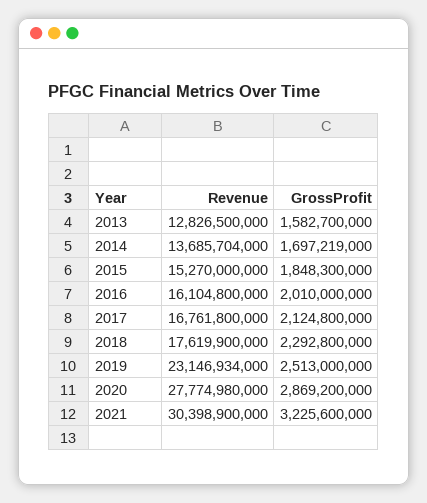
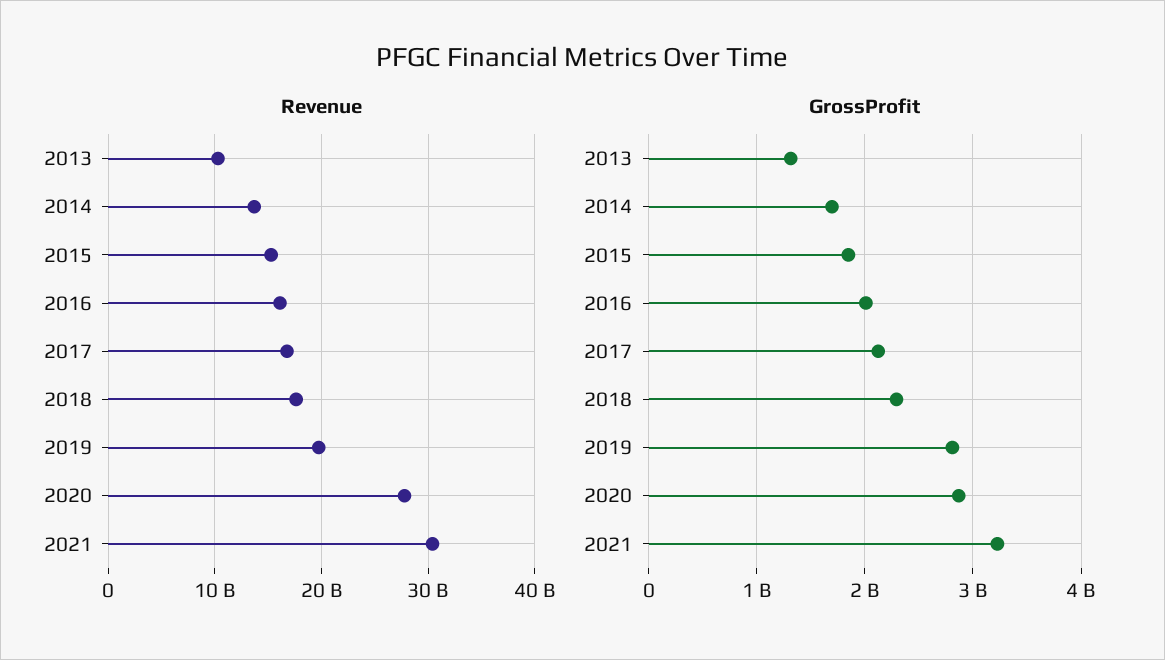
Revenue, 2013: 12826500000 -> 10000000000
GrossProfit, 2013: 1582700000 -> 1300000000
Revenue, 2019: 23146934000 -> 20000000000
GrossProfit, 2019: 2513000000 -> 2800000000

